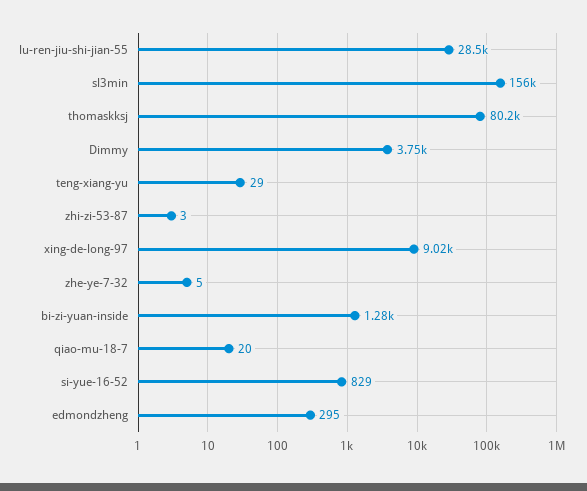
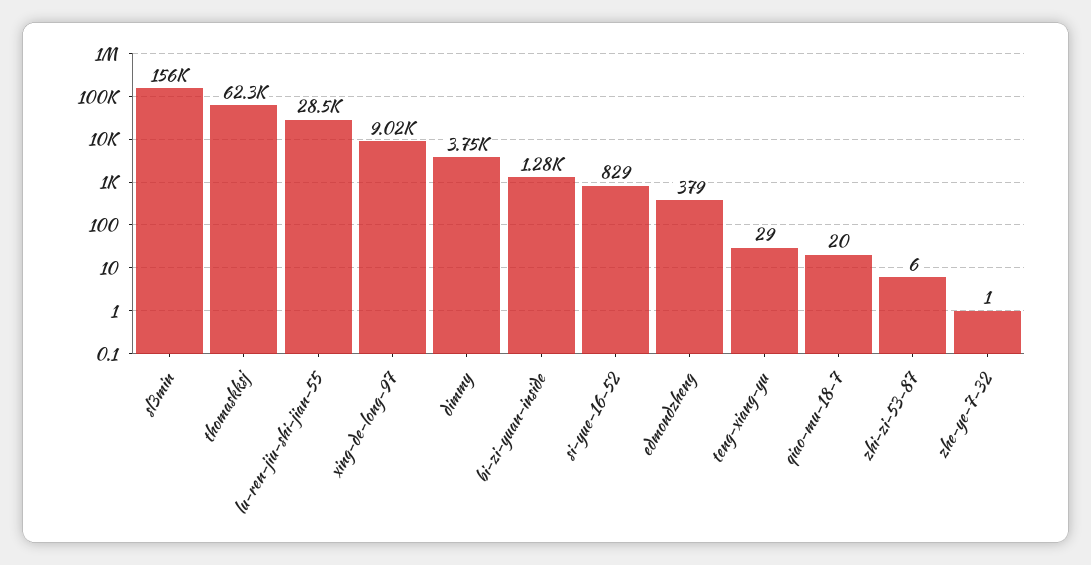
thomaskksj: 80200 -> 62300
zhi-zi-53-87: 3 -> 6
zhe-ye-7-32: 5 -> 1
edmondzheng: 295 -> 379

